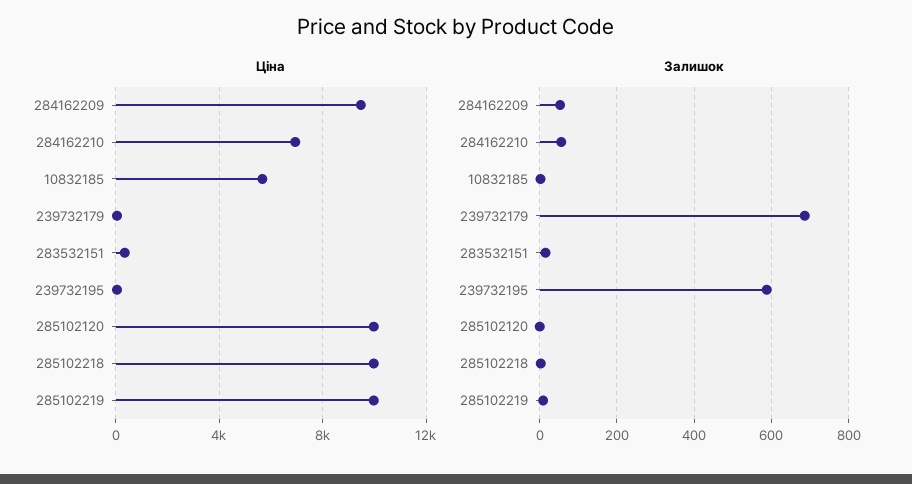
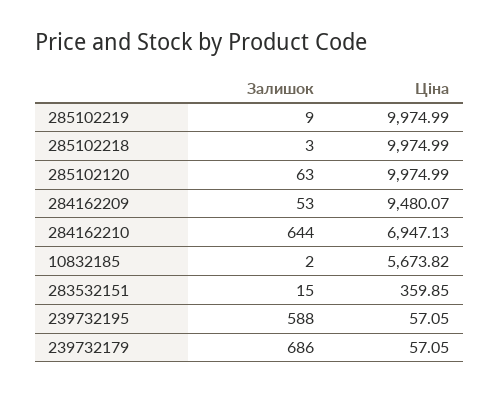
Залишок, 284162210: 60 -> 644
Залишок, 285102120: 0 -> 63

